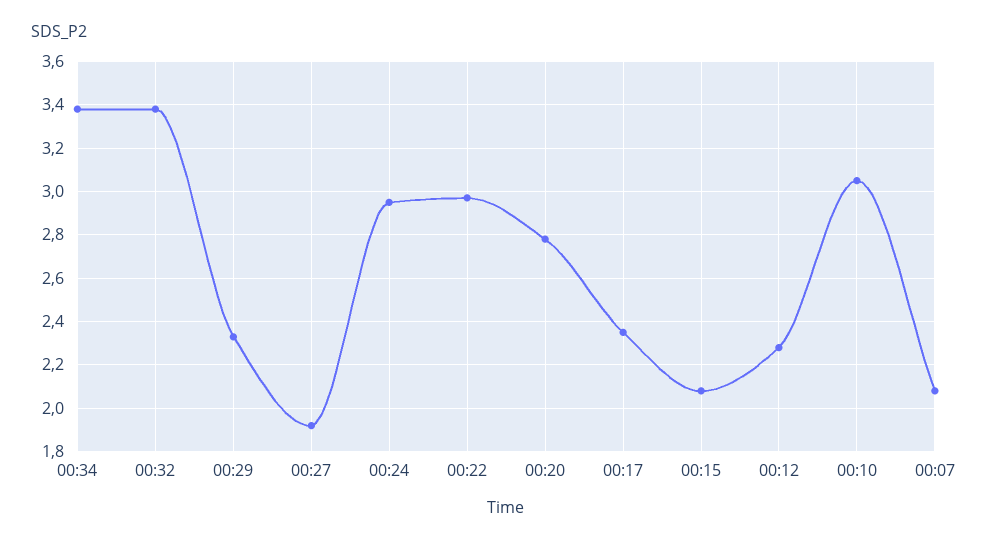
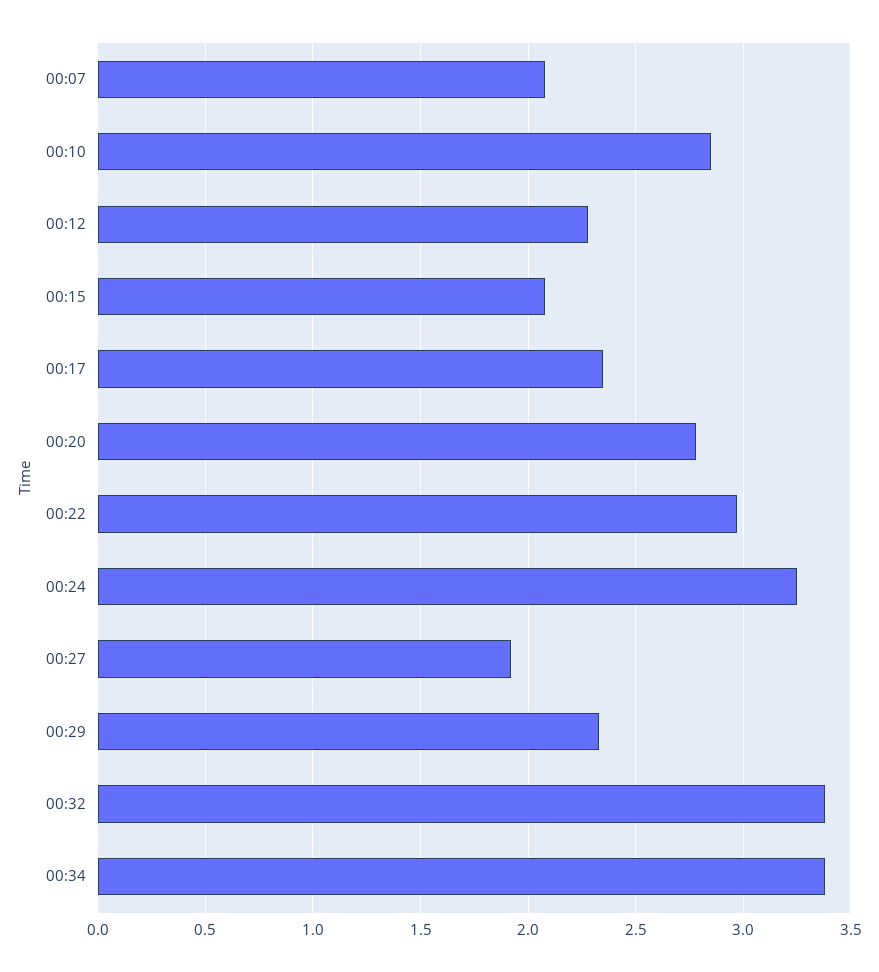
00:24: 2.95 -> 3.25
00:10: 3.05 -> 2.85

